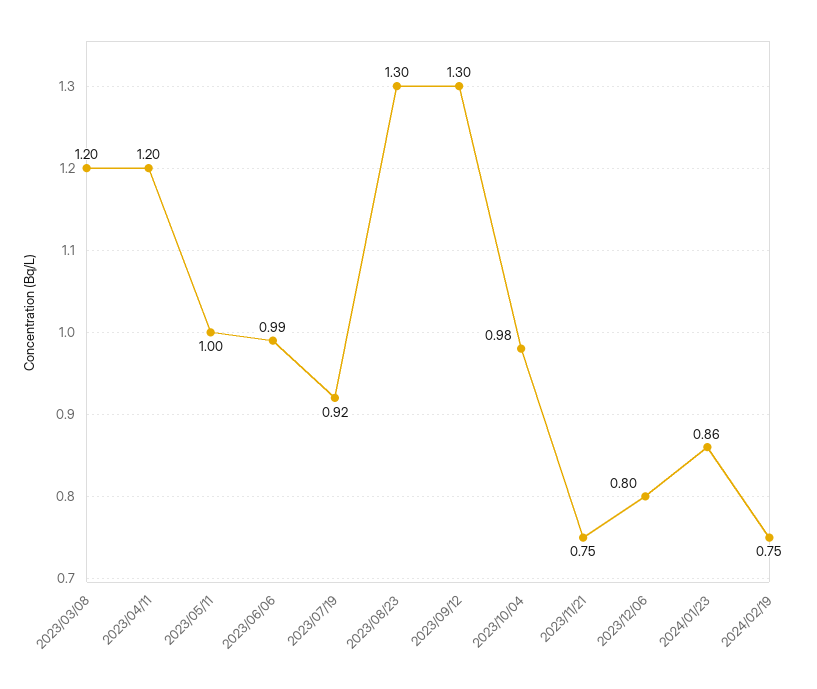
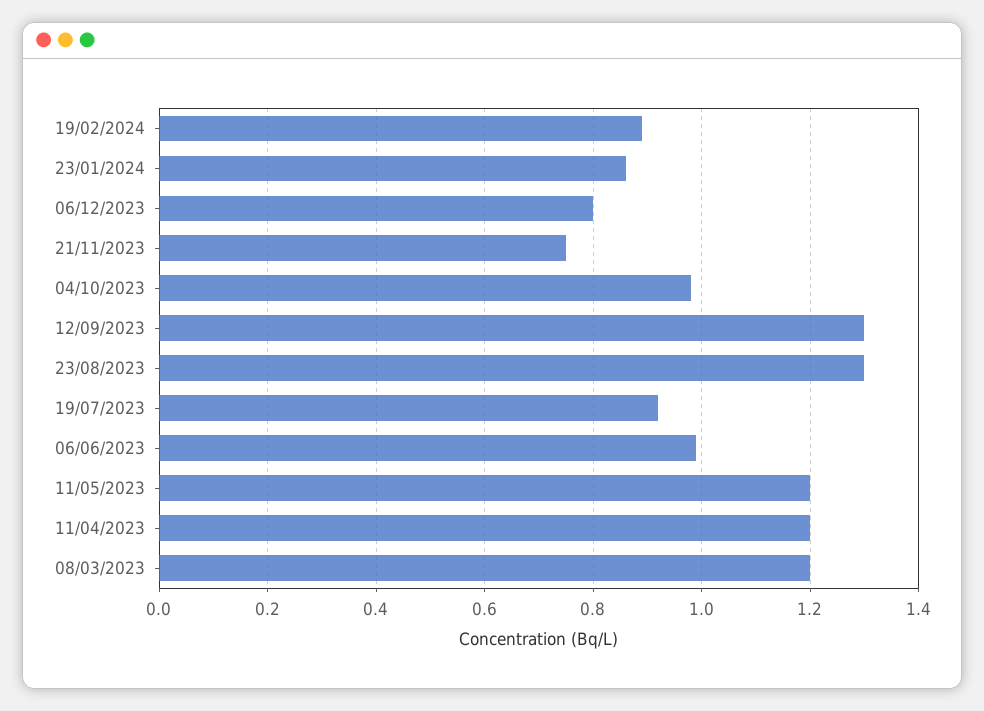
2023/05/11: 1 -> 1.2
2024/02/19: 0.75 -> 0.9

